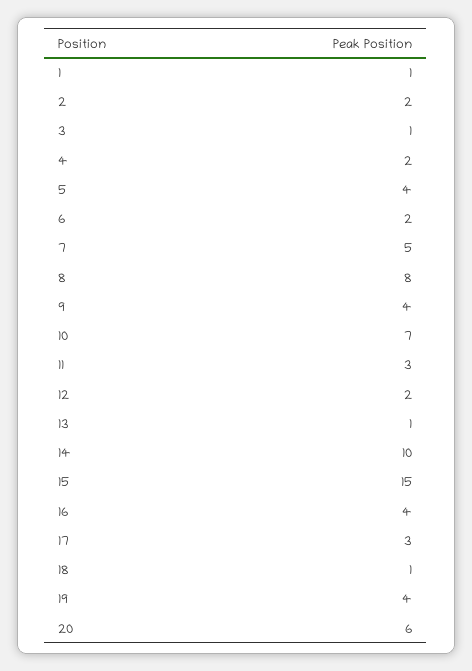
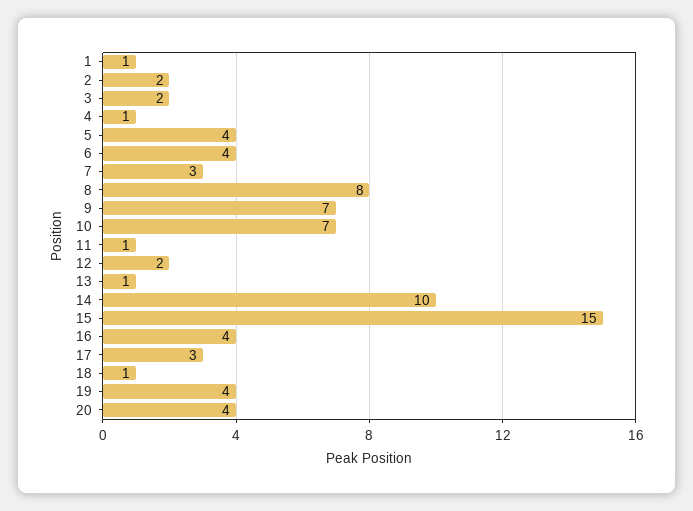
3: 1 -> 2
4: 2 -> 1
6: 2 -> 4
7: 5 -> 3
9: 4 -> 7
11: 3 -> 1
20: 6 -> 4

